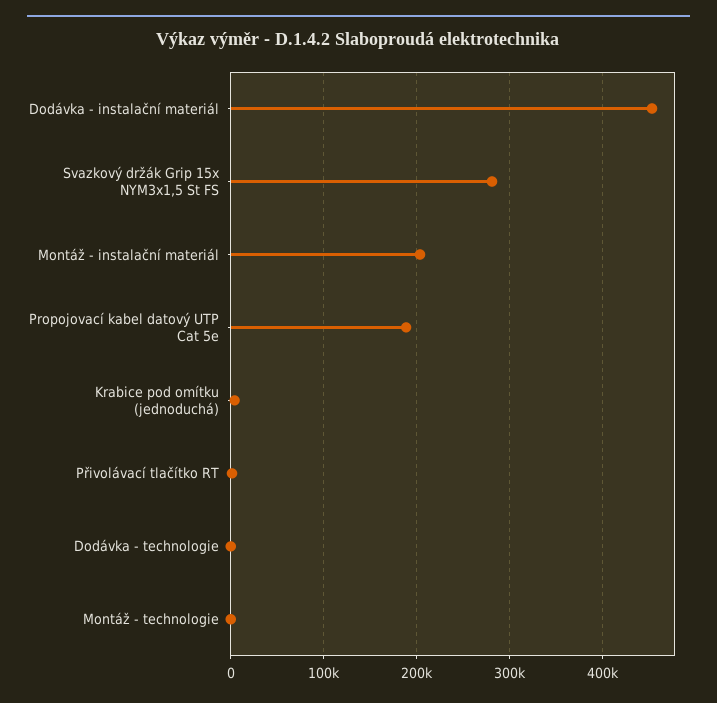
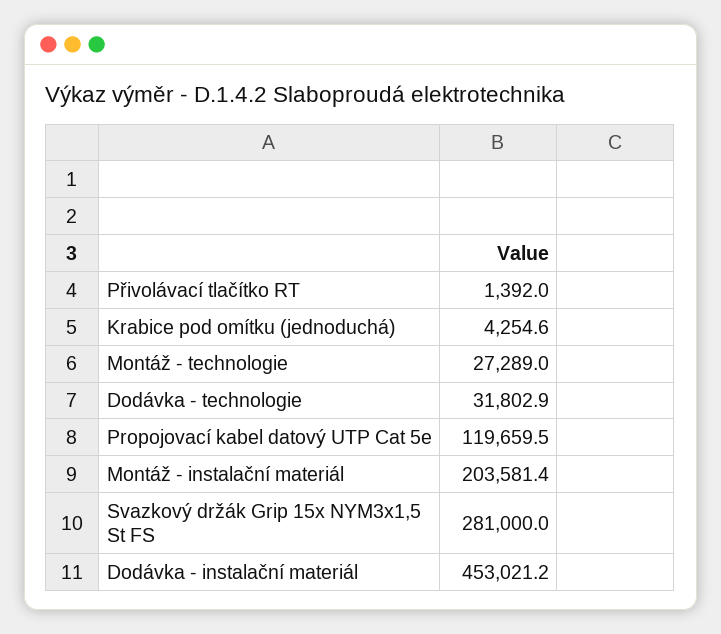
Propojovací kabel datový UTP Cat 5e: 190000 -> 119659.5
Dodávka - technologie: 0 -> 31802.9
Montáž - technologie: 0 -> 27289

